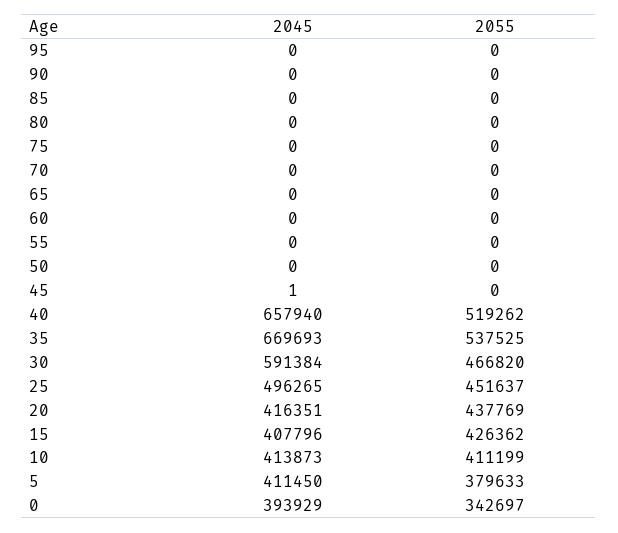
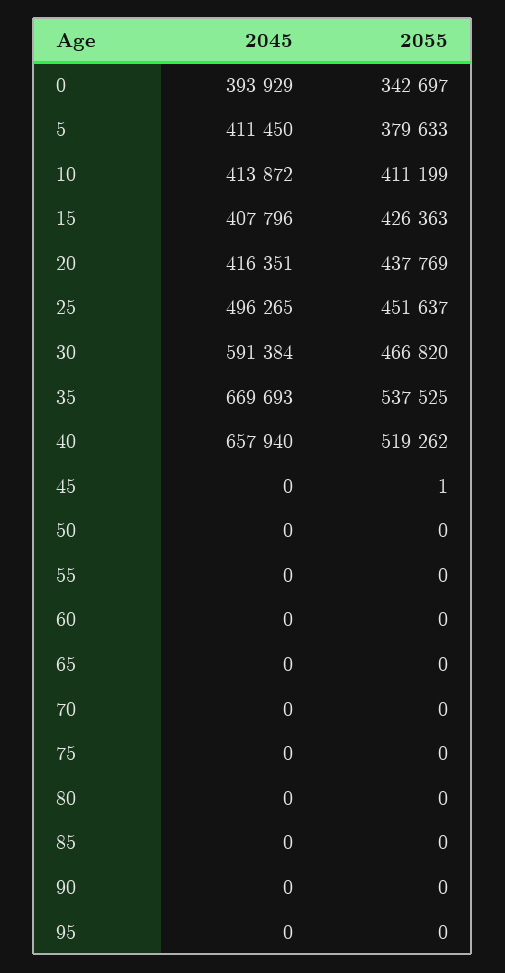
2045, 45: 1 -> 0
2055, 45: 0 -> 1
2055, 15: 426362 -> 426363
2045, 10: 413873 -> 413872

